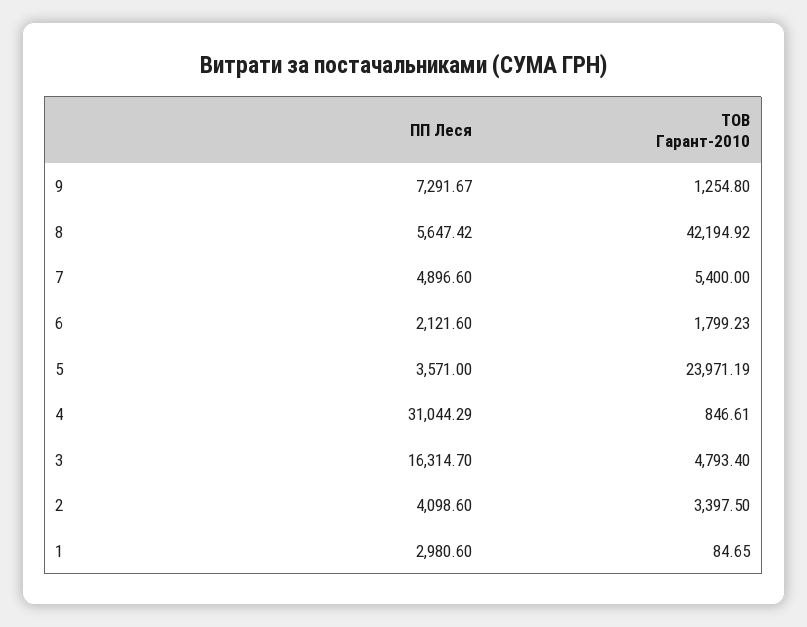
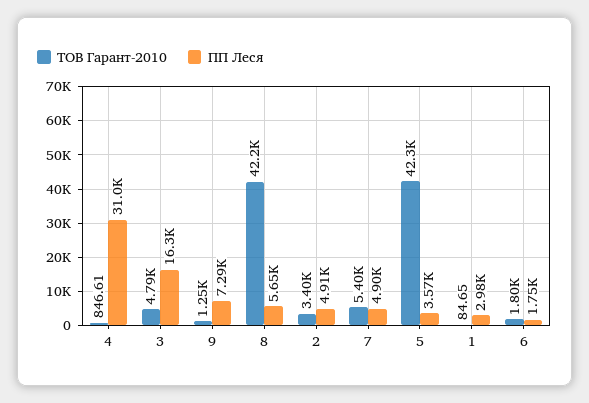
ПП Леся, 6: 2121.6 -> 1750
ТОВ Гарант-2010, 5: 23971.19 -> 42300
ПП Леся, 2: 4098.6 -> 4910

